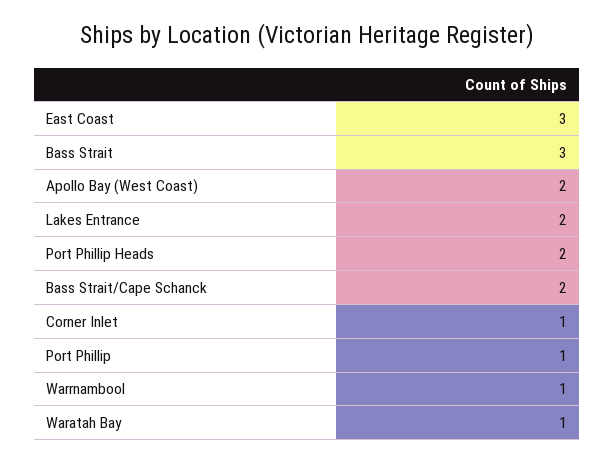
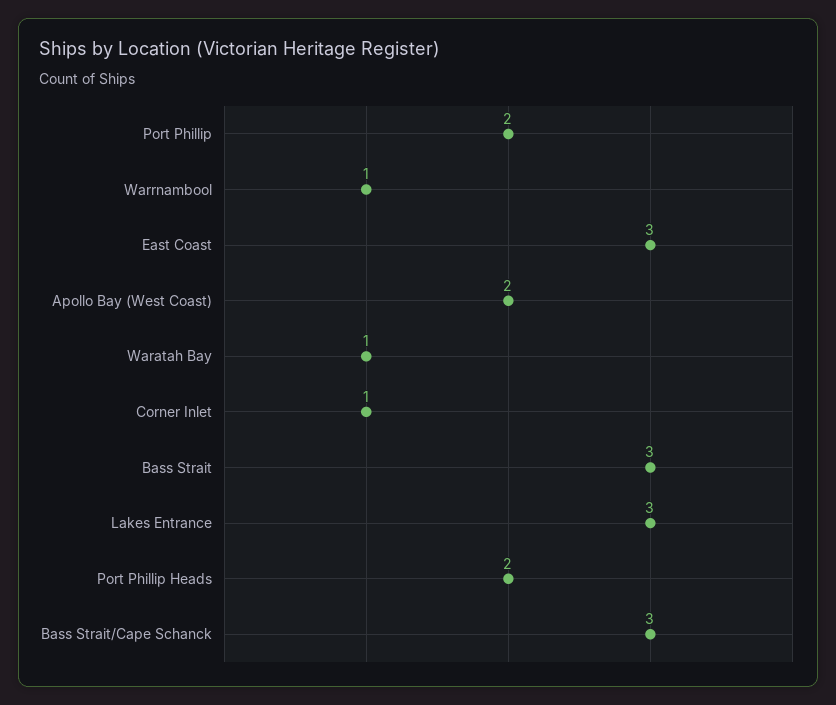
Lakes Entrance: 2 -> 3
Bass Strait/Cape Schanck: 2 -> 3
Port Phillip: 1 -> 2

